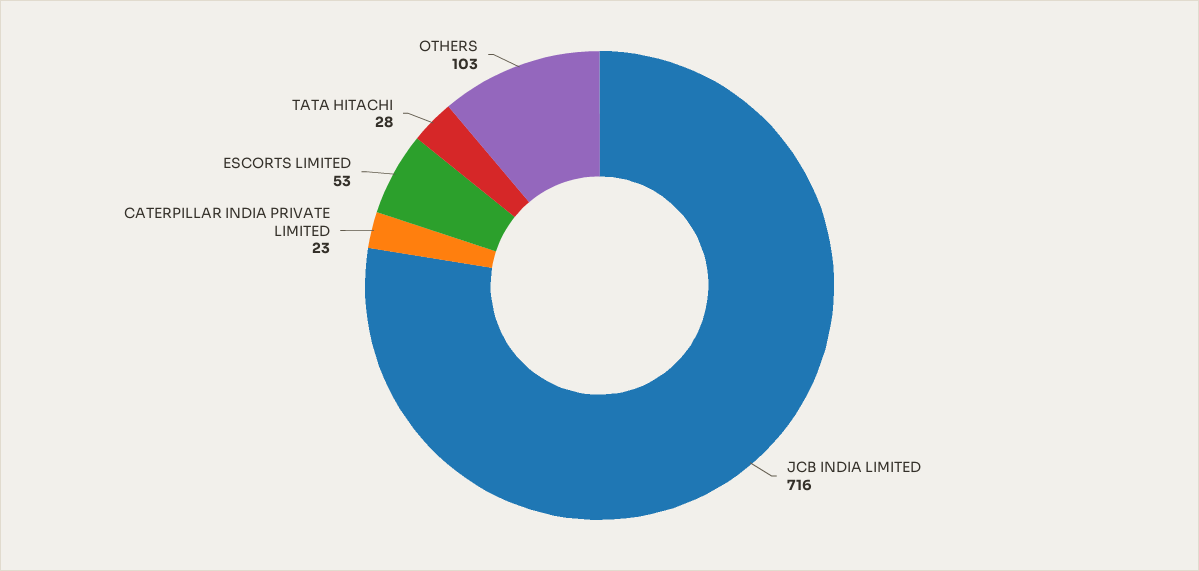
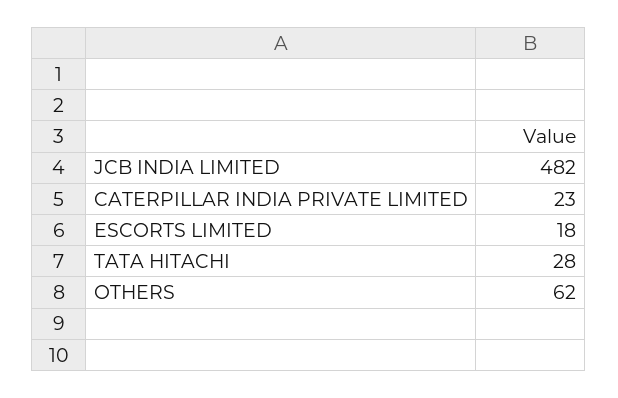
JCB INDIA LIMITED: 716 -> 482
ESCORTS LIMITED: 53 -> 18
OTHERS: 103 -> 62

